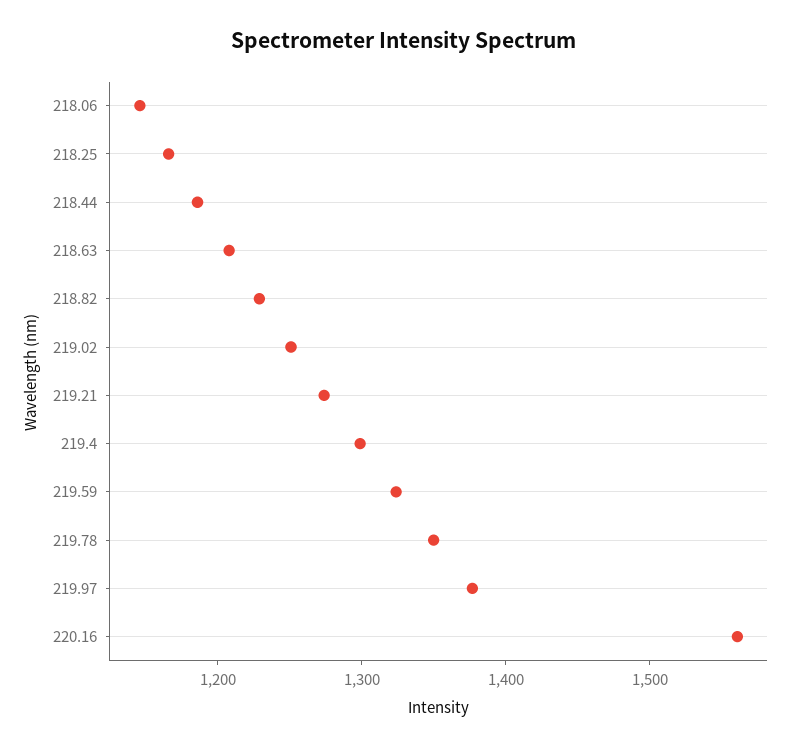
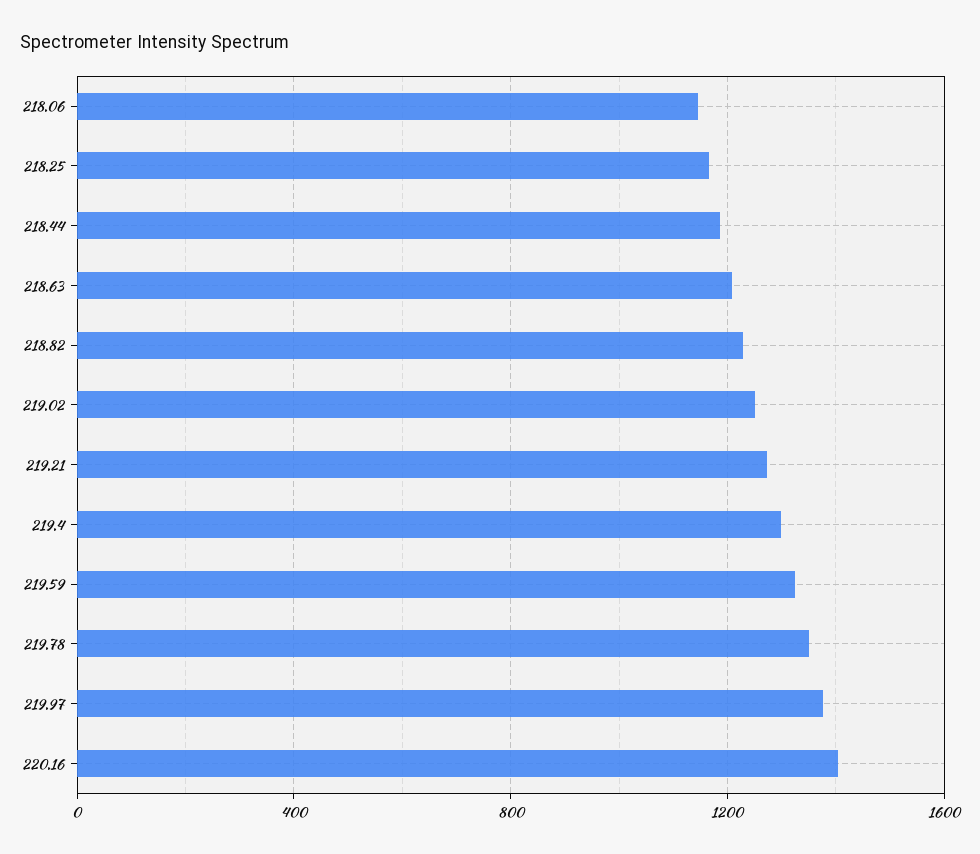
220.16: 1560 -> 1400

